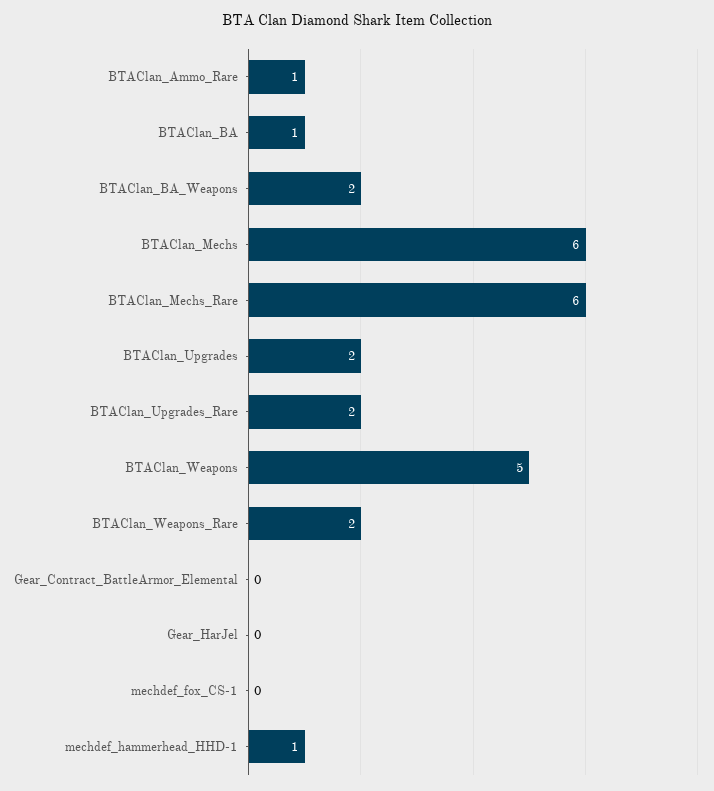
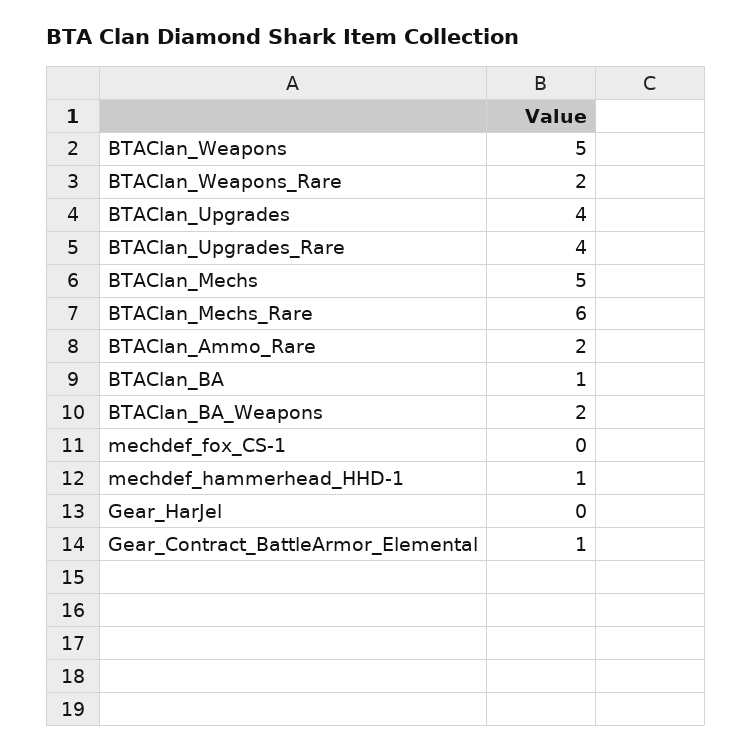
BTAClan_Ammo_Rare: 1 -> 2
BTAClan_Mechs: 6 -> 5
BTAClan_Upgrades: 2 -> 4
BTAClan_Upgrades_Rare: 2 -> 4
Gear_Contract_BattleArmor_Elemental: 0 -> 1

